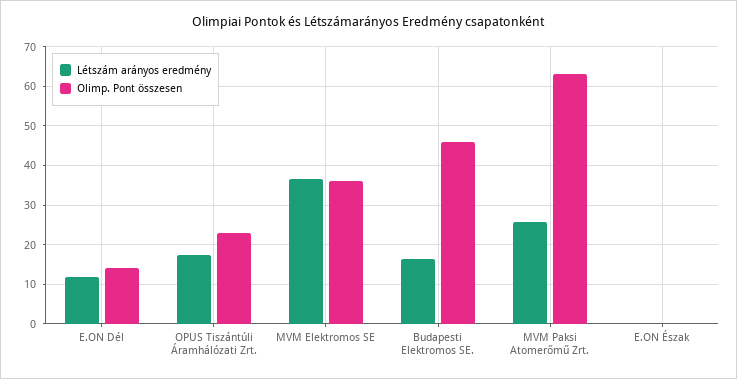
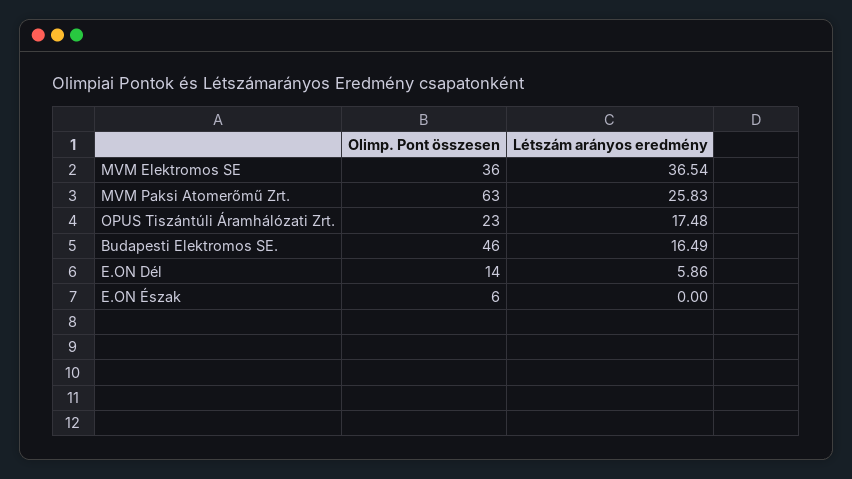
Létszám arányos eredmény, E.ON Dél: 12 -> 5.86
Olimp. Pont összesen, E.ON Észak: 0 -> 6

